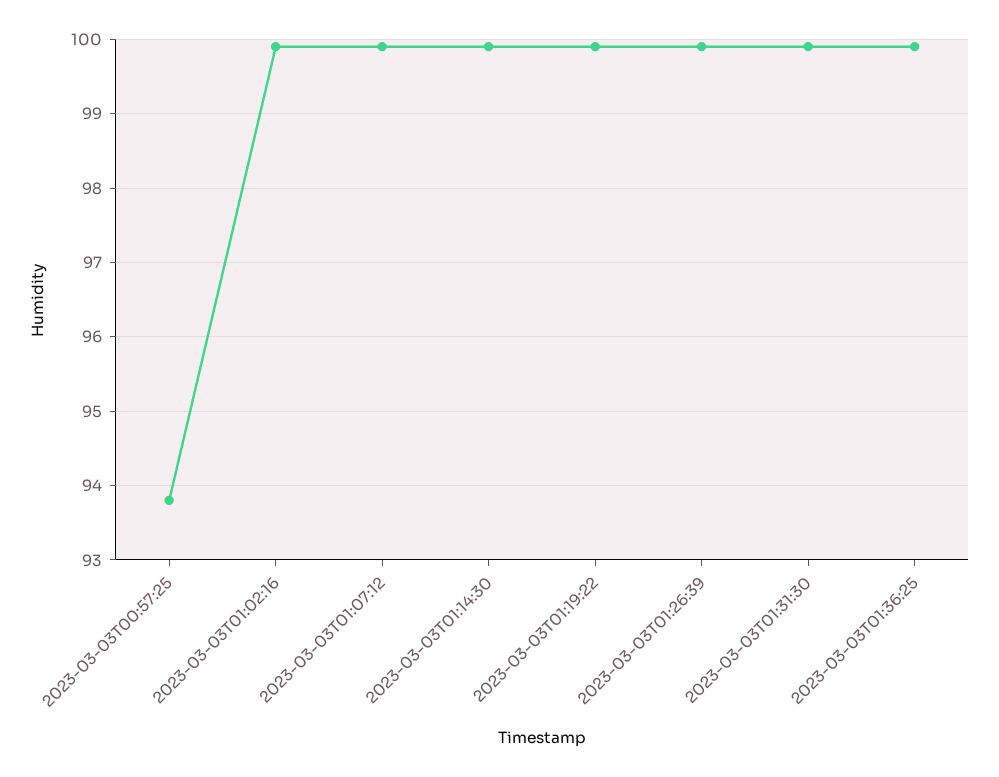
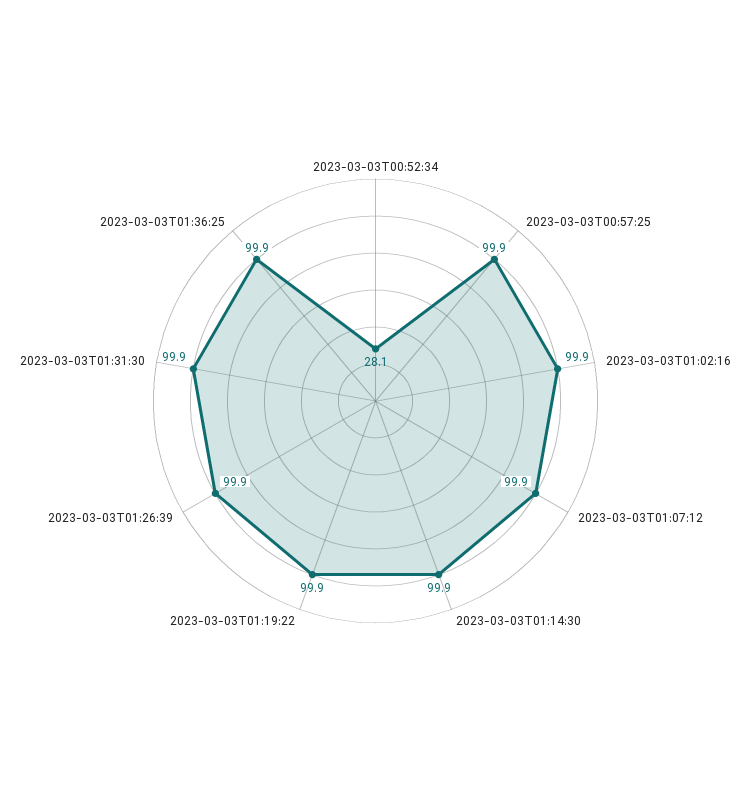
2023-03-03T00:57:25: 93.8 -> 99.9
2023-03-03T00:52:34: none -> 28.1

